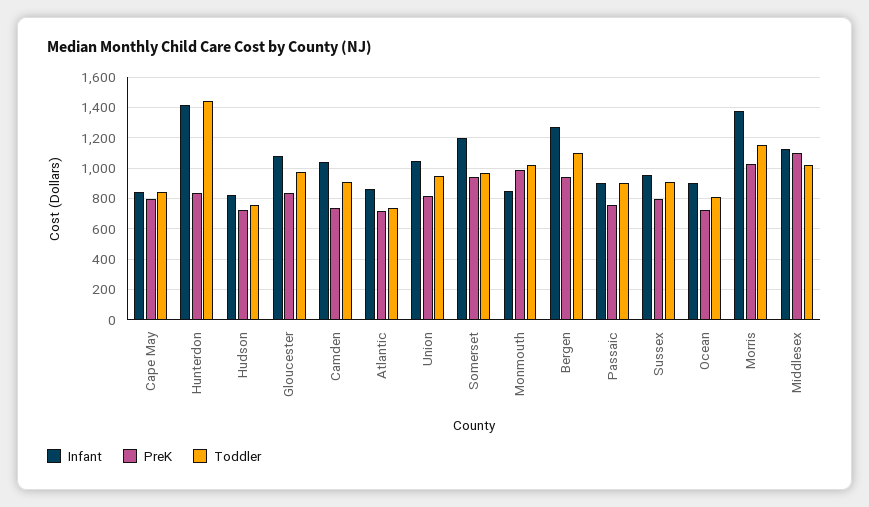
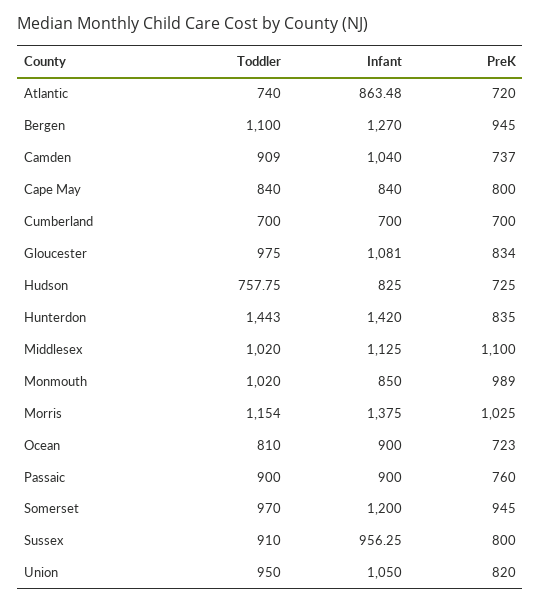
Toddler, Cumberland: none -> 700
Infant, Cumberland: none -> 700
PreK, Cumberland: none -> 700

